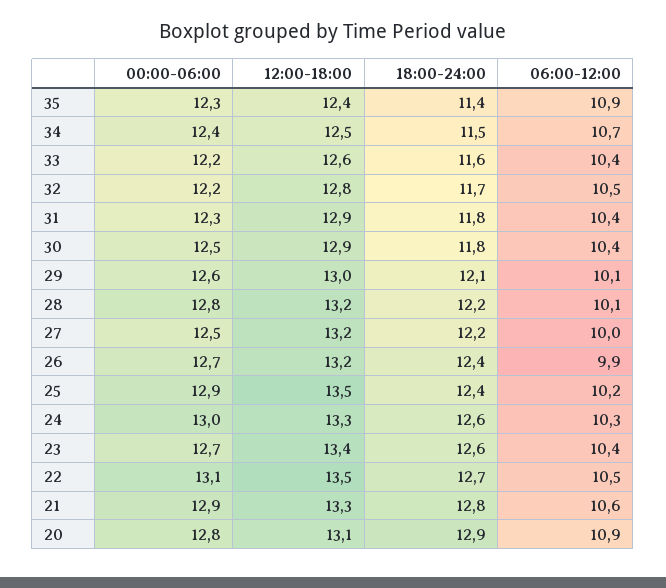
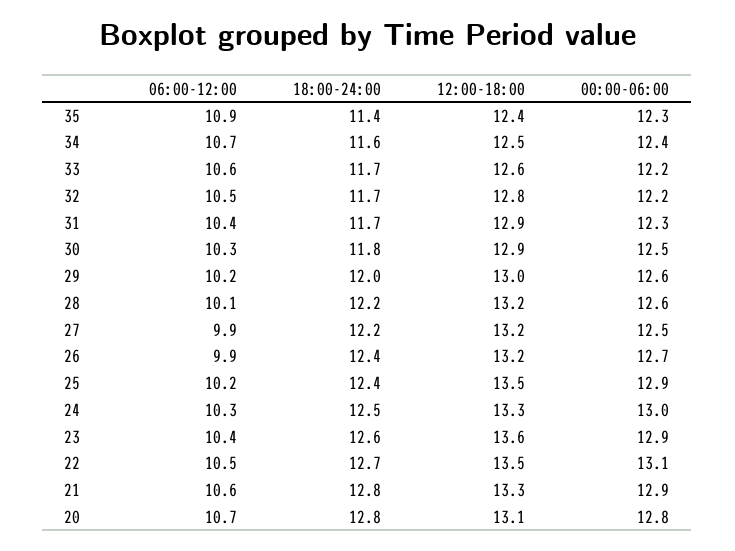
18:00-24:00, 34: 11.5 -> 11.6
18:00-24:00, 33: 11.6 -> 11.7
06:00-12:00, 33: 10.4 -> 10.6
18:00-24:00, 31: 11.8 -> 11.7
06:00-12:00, 30: 10.4 -> 10.3
18:00-24:00, 29: 12.1 -> 12
06:00-12:00, 29: 10.1 -> 10.2
00:00-06:00, 28: 12.8 -> 12.6
06:00-12:00, 27: 10 -> 9.9
18:00-24:00, 24: 12.6 -> 12.5
00:00-06:00, 23: 12.7 -> 12.9
12:00-18:00, 23: 13.4 -> 13.6
18:00-24:00, 20: 12.9 -> 12.8
06:00-12:00, 20: 10.9 -> 10.7

